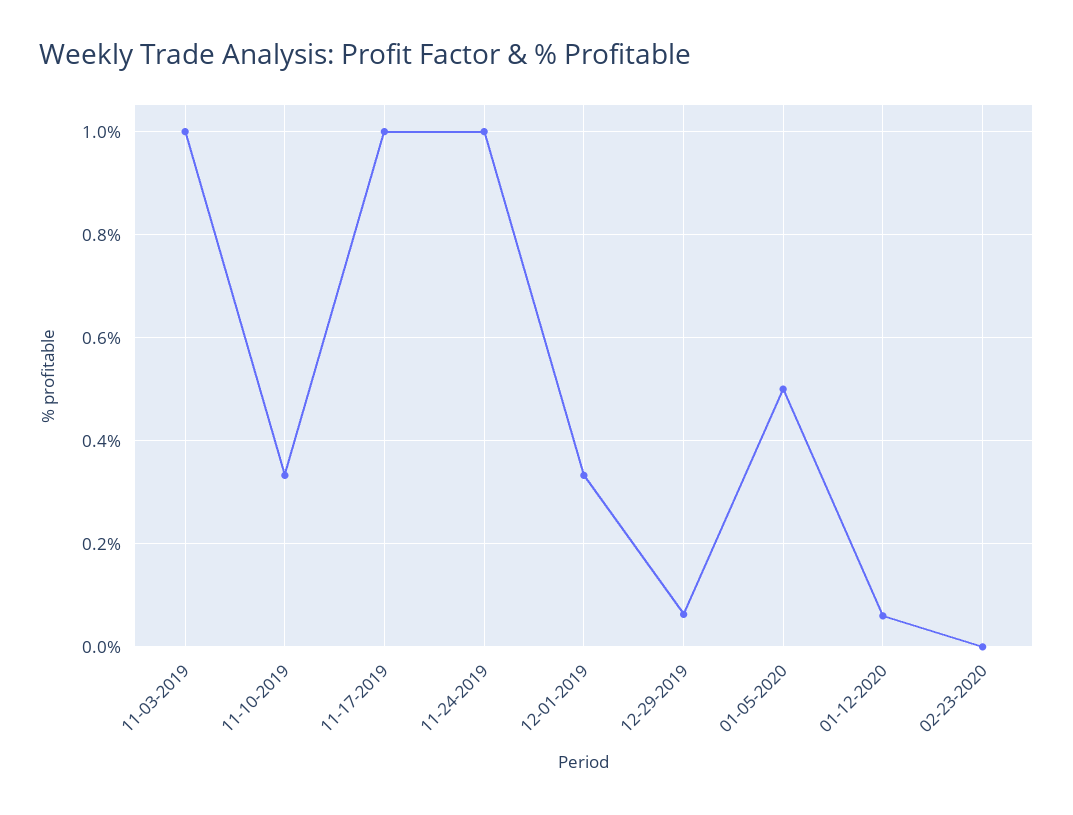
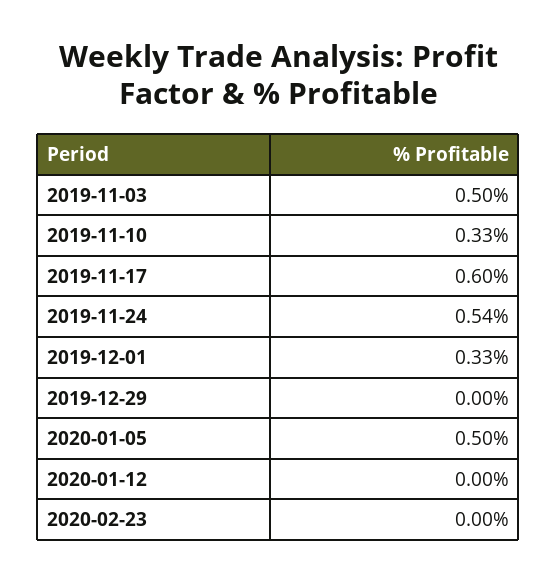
11-03-2019: 1 -> 0.5
11-17-2019: 1 -> 0.6
11-24-2019: 1 -> 0.54
12-29-2019: 0.06 -> 0
01-12-2020: 0.06 -> 0

